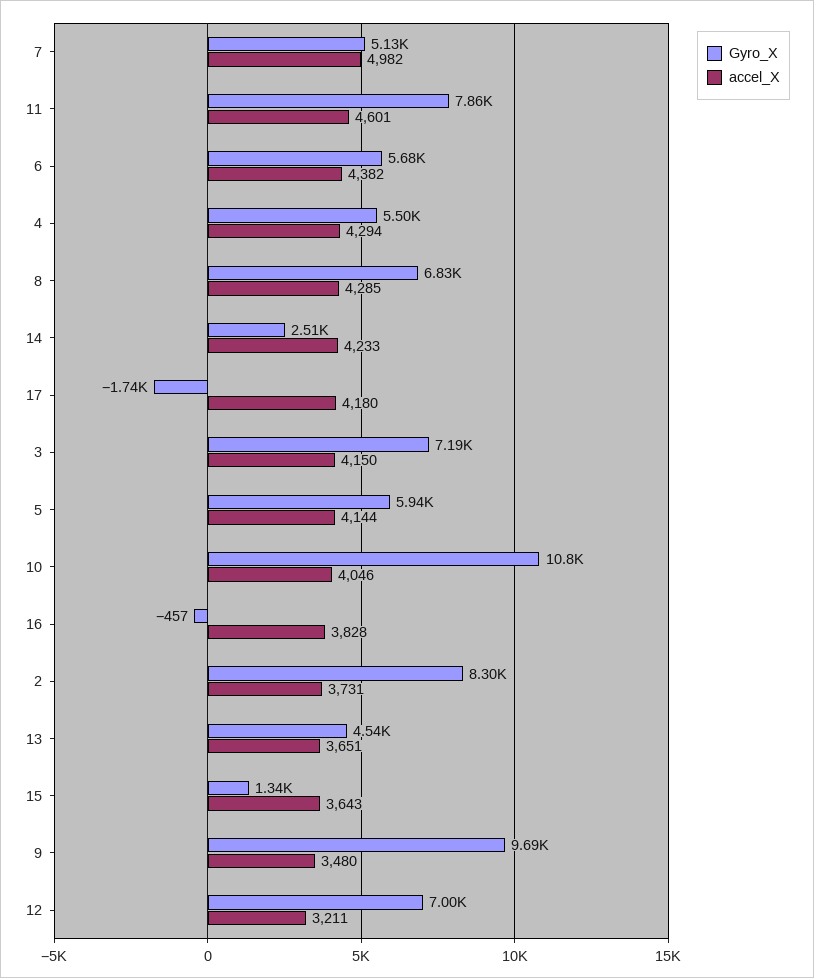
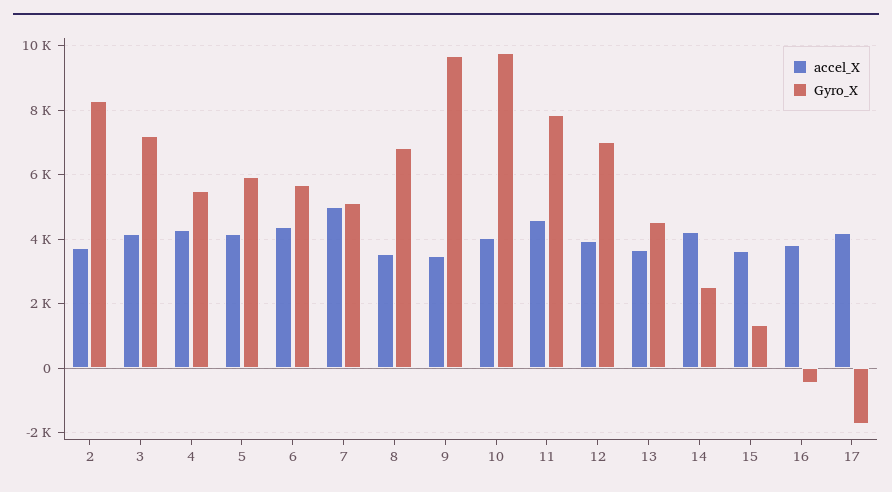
accel_X, 8: 4285 -> 3600
Gyro_X, 10: 10800 -> 9800
accel_X, 12: 3211 -> 4000

